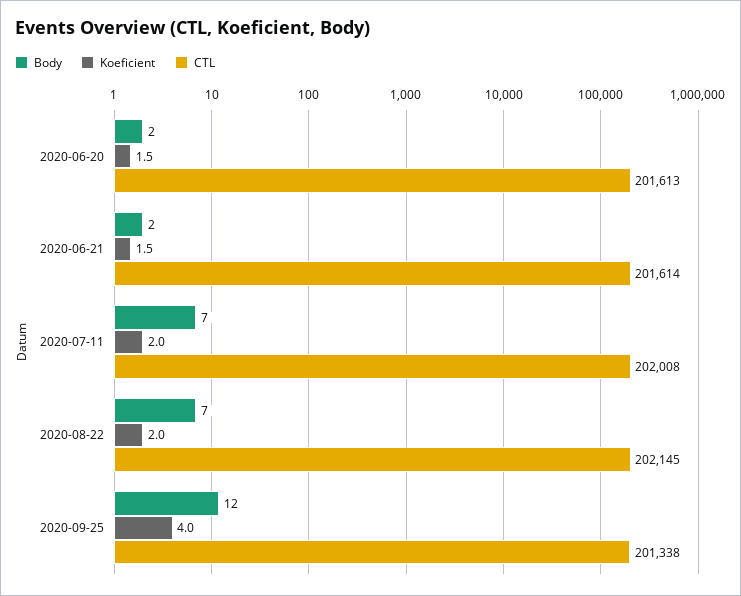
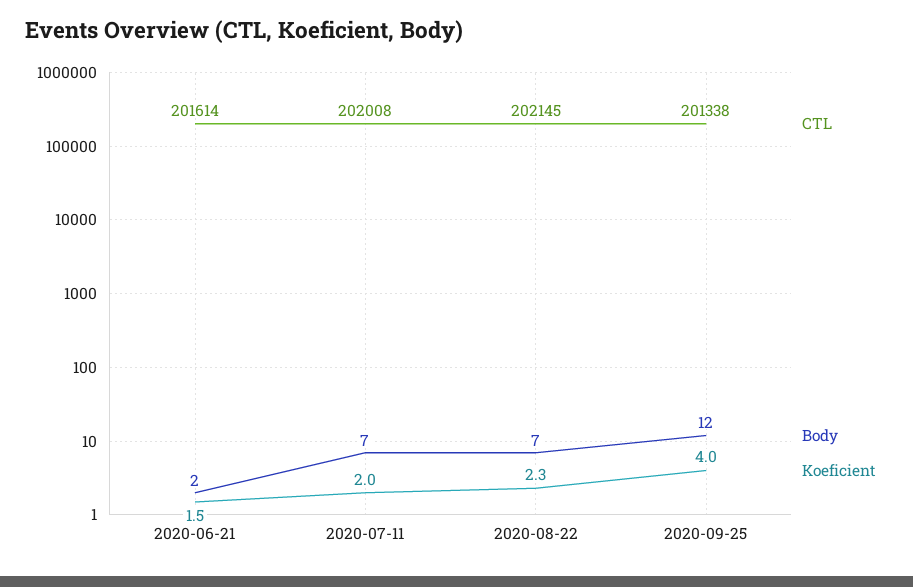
Body, 2020-06-20: 2 -> none
Koeficient, 2020-06-20: 1.5 -> none
CTL, 2020-06-20: 201613 -> none
Koeficient, 2020-08-22: 2 -> 2.3

